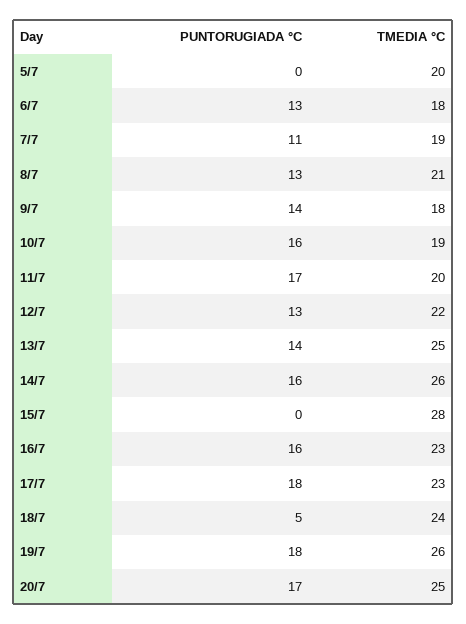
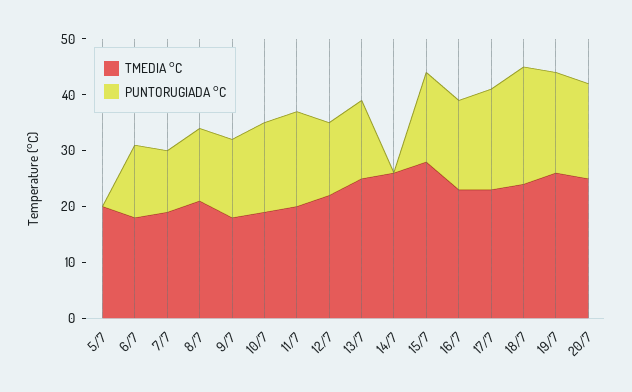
PUNTORUGIADA °C, 14/7: 16 -> 0
PUNTORUGIADA °C, 15/7: 0 -> 15
PUNTORUGIADA °C, 18/7: 5 -> 20

